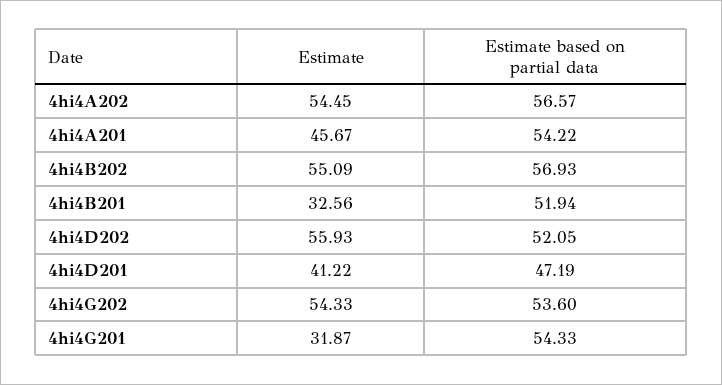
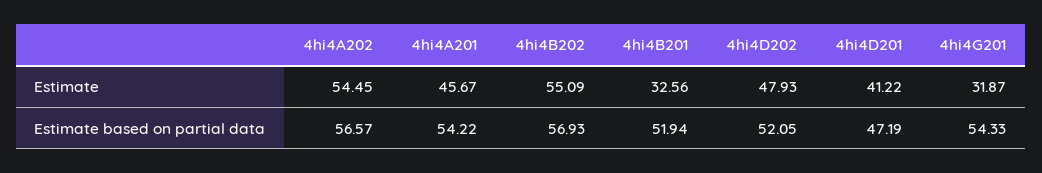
Estimate, 4hi4D202: 55.93 -> 47.93
Estimate, 4hi4G202: 54.33 -> none
Estimate based on partial data, 4hi4G202: 53.6 -> none

